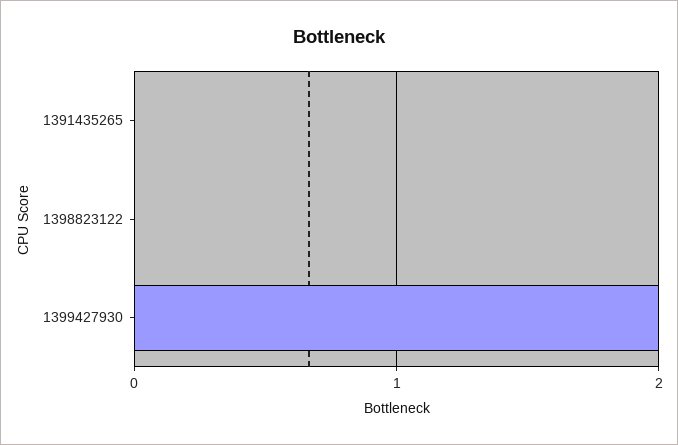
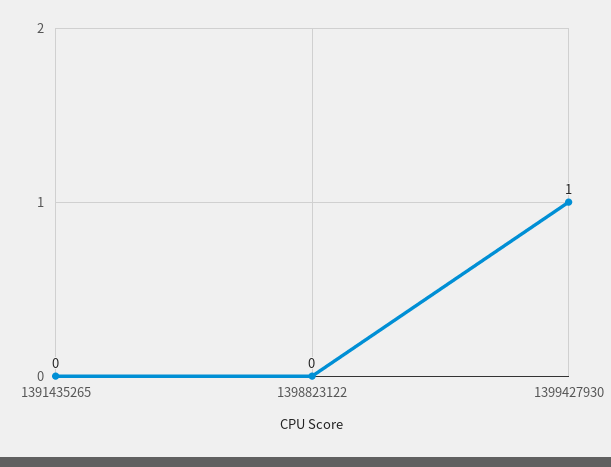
1399427930: 2 -> 1

